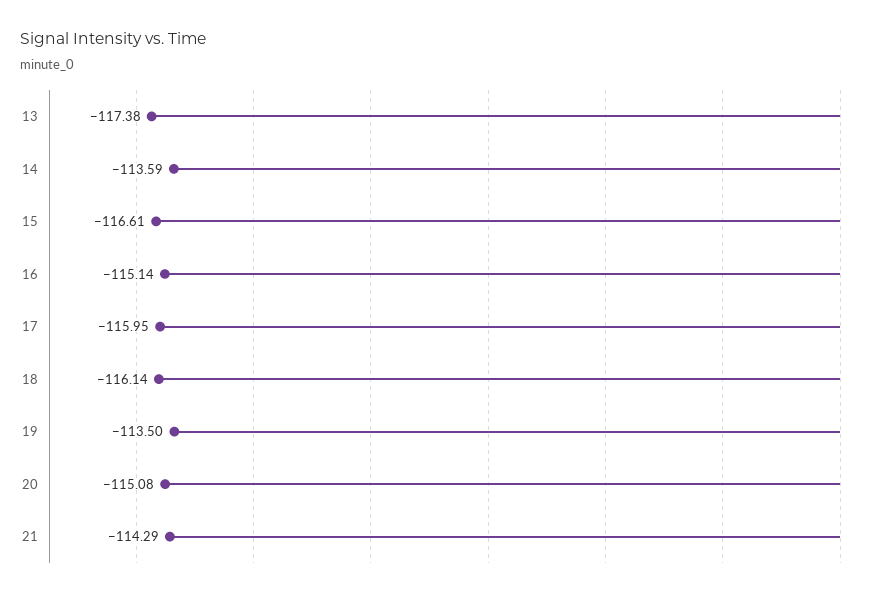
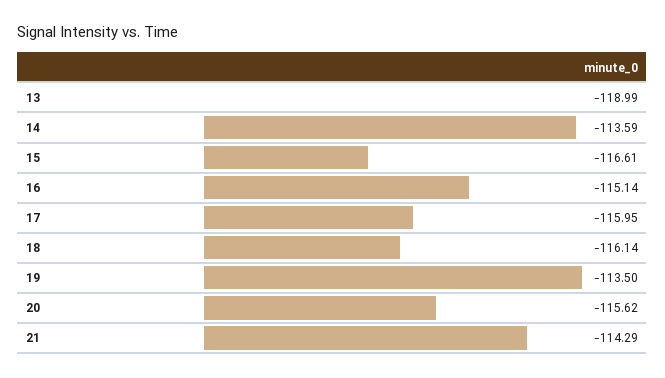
13: -117.38 -> -118.99
20: -115.08 -> -115.62

